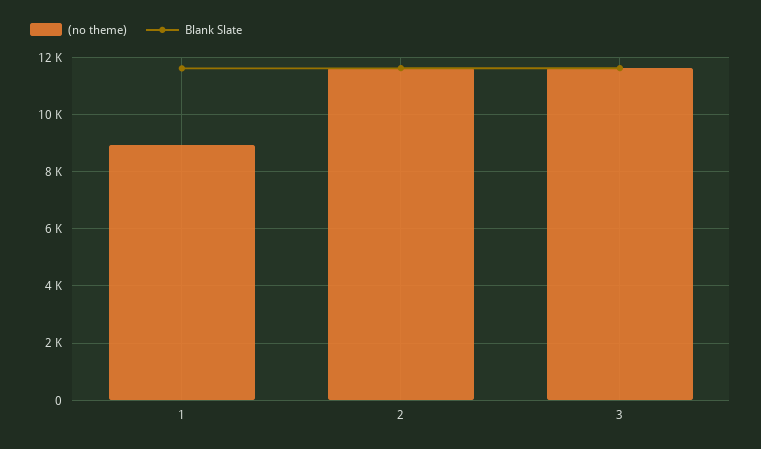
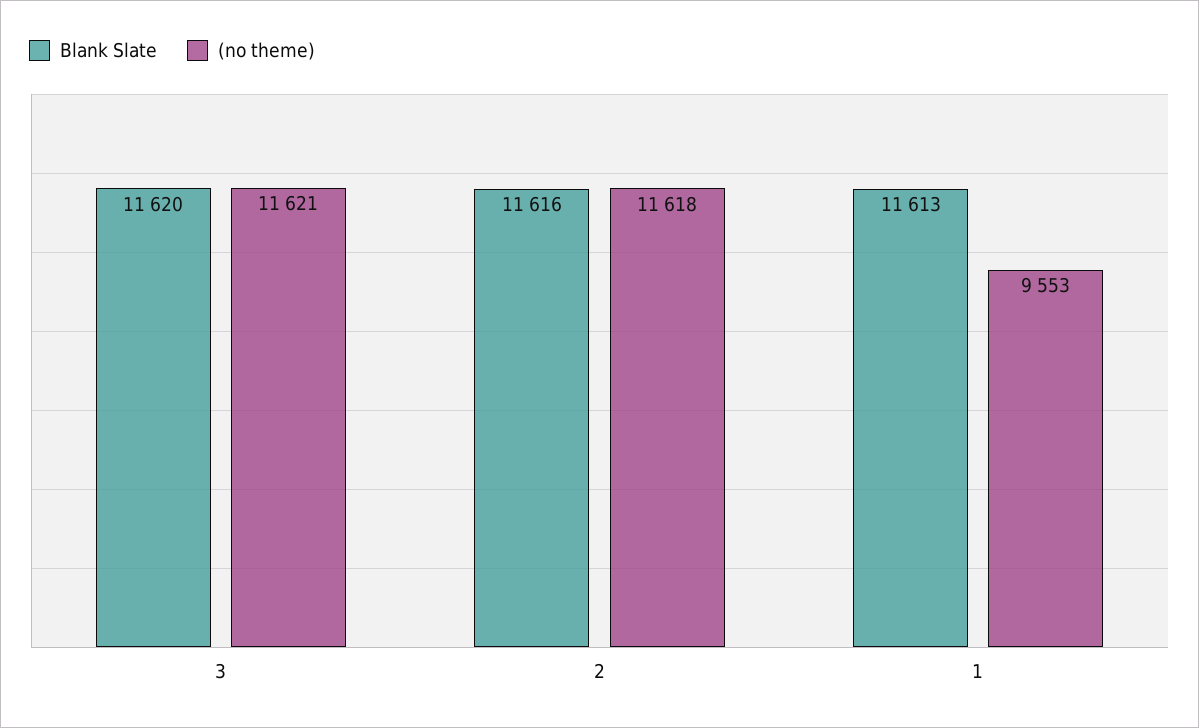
(no theme), 1: 9000 -> 9553

